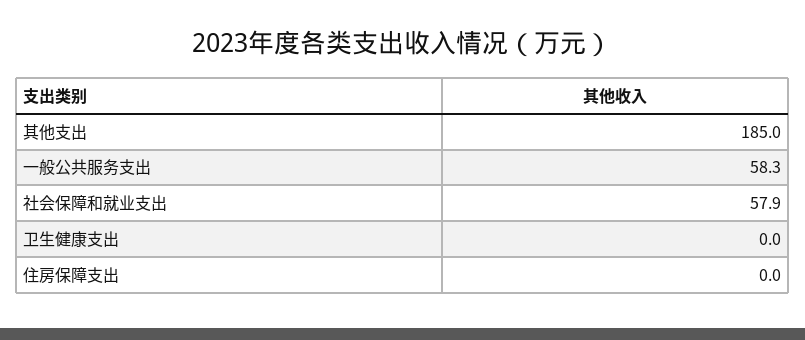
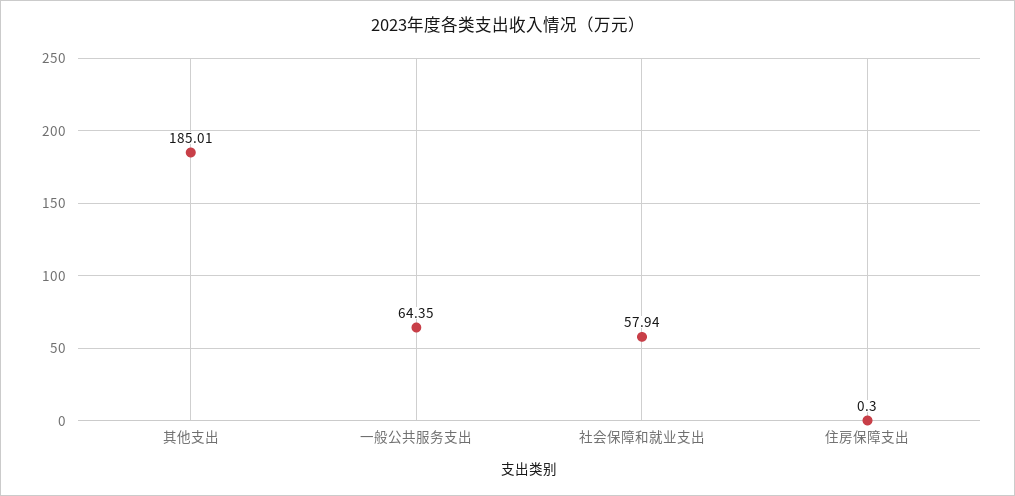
一般公共服务支出: 58.3 -> 64.35
卫生健康支出: 0 -> none
住房保障支出: 0 -> 0.3

